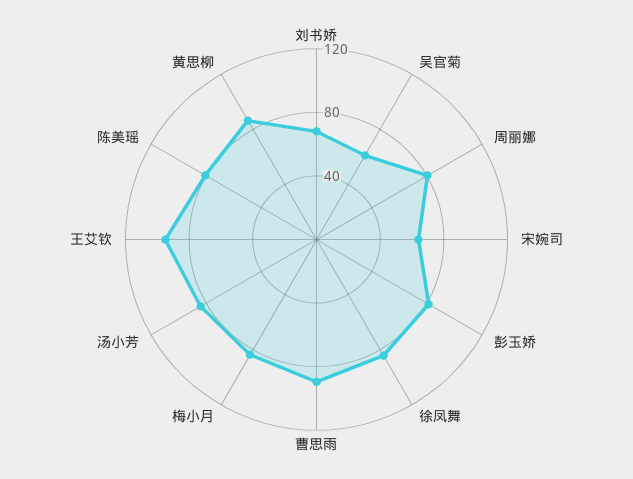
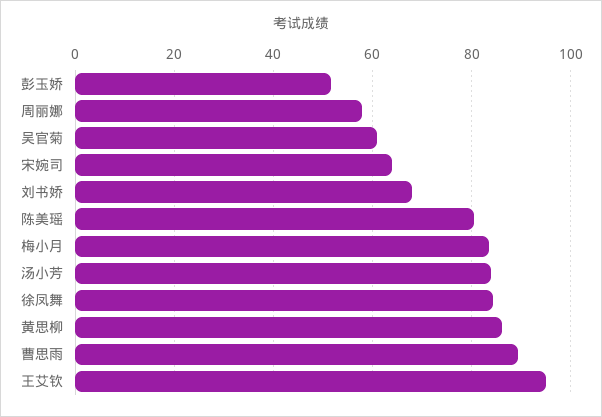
周丽娜: 80 -> 58
彭玉娇: 80 -> 52

